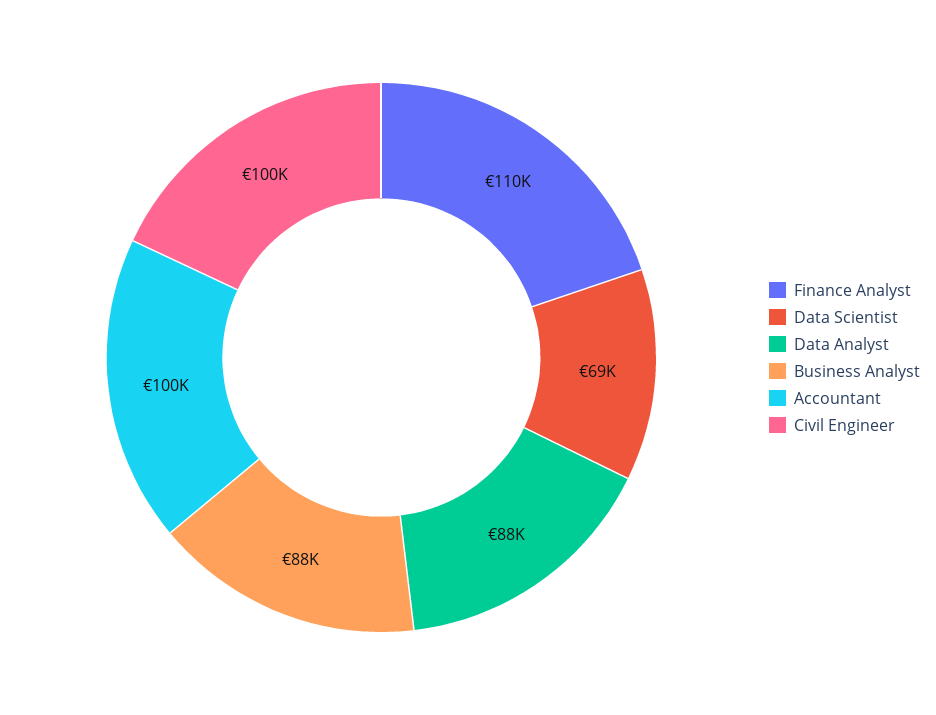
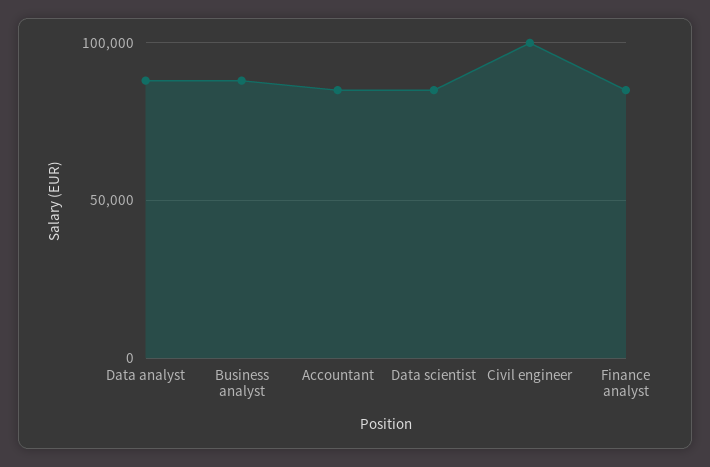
Finance Analyst: 110000 -> 85000
Data Scientist: 69000 -> 85000
Accountant: 100000 -> 85000

